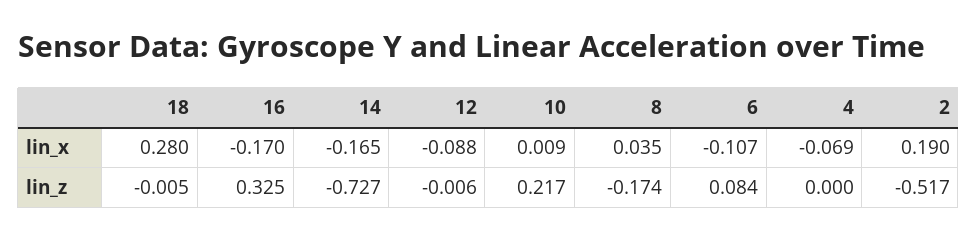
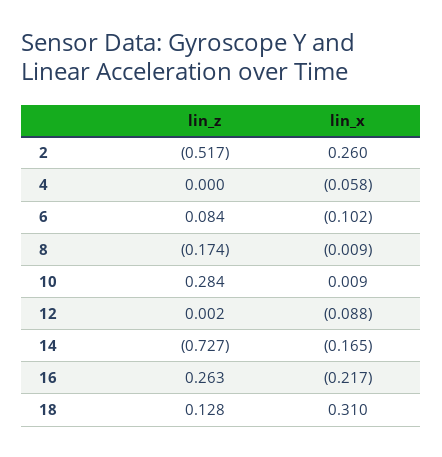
18, lin_x: 0.28 -> 0.31
16, lin_x: -0.17 -> -0.217
8, lin_x: 0.035 -> -0.009
6, lin_x: -0.107 -> -0.102
4, lin_x: -0.069 -> -0.058
2, lin_x: 0.19 -> 0.26
18, lin_z: -0.005 -> 0.128
16, lin_z: 0.325 -> 0.263
12, lin_z: -0.006 -> 0.002
10, lin_z: 0.217 -> 0.284

